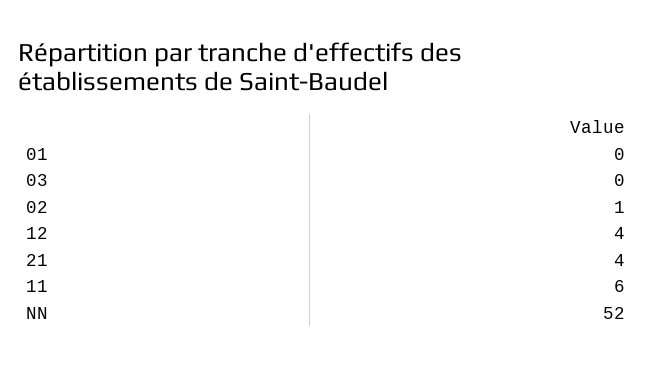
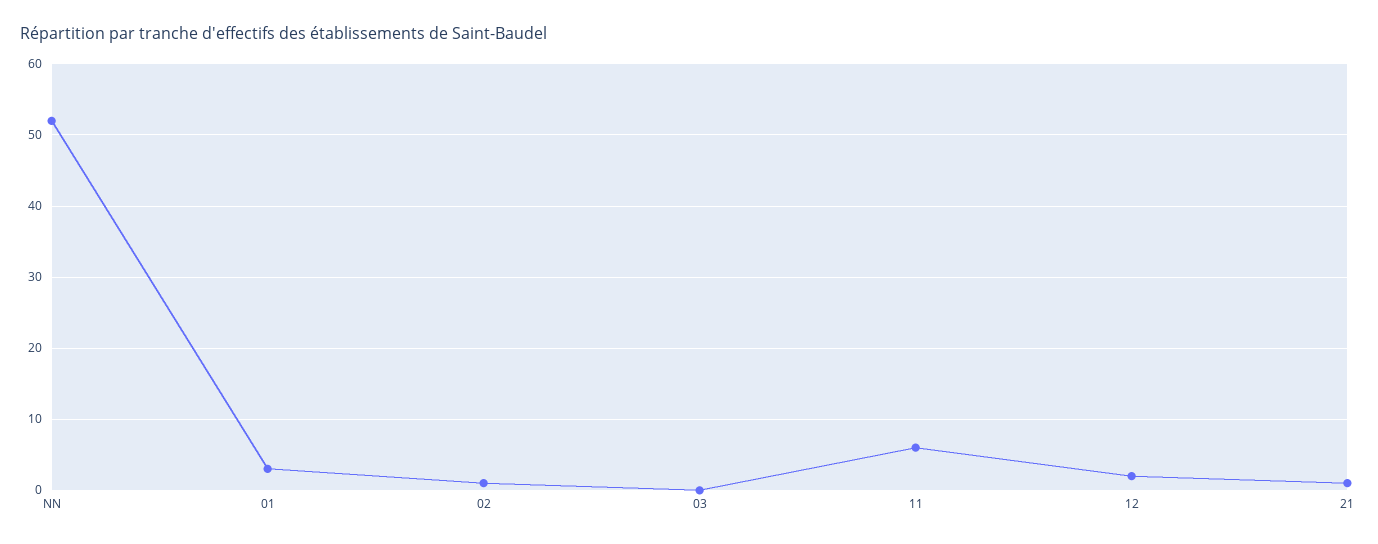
01: 0 -> 3
12: 4 -> 2
21: 4 -> 1

